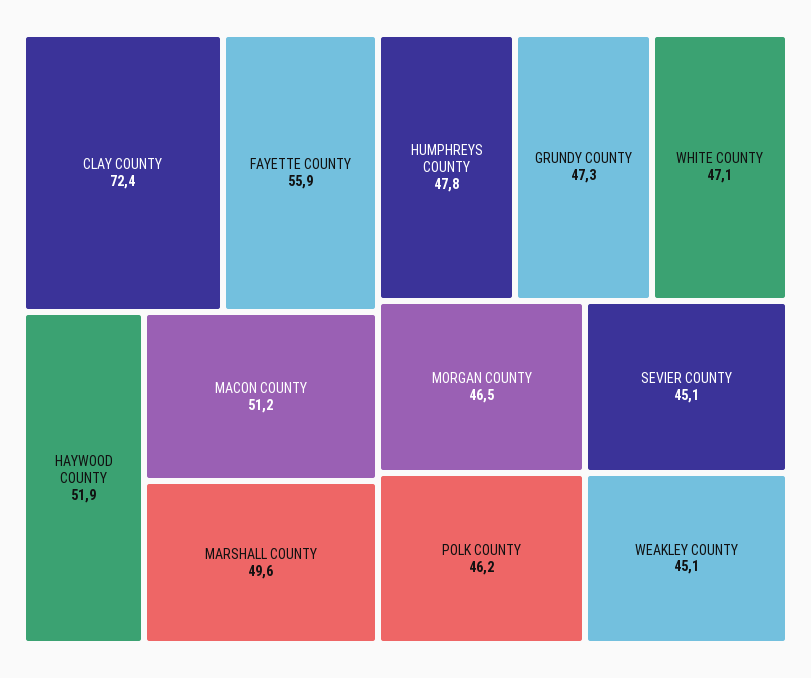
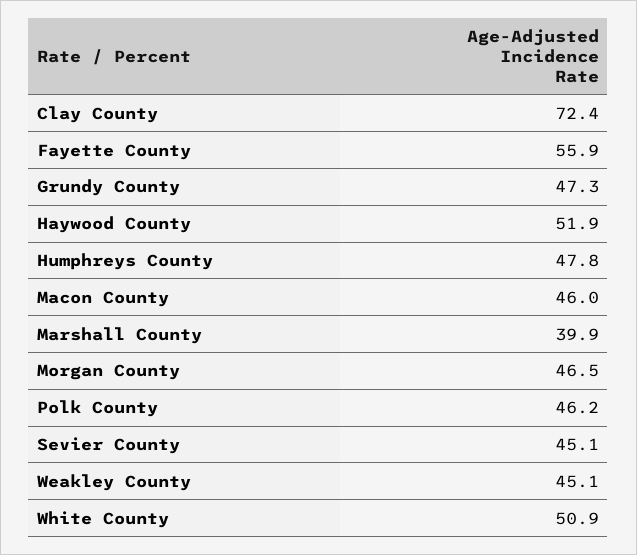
MACON COUNTY: 51.2 -> 46
MARSHALL COUNTY: 49.6 -> 39.9
WHITE COUNTY: 47.1 -> 50.9

